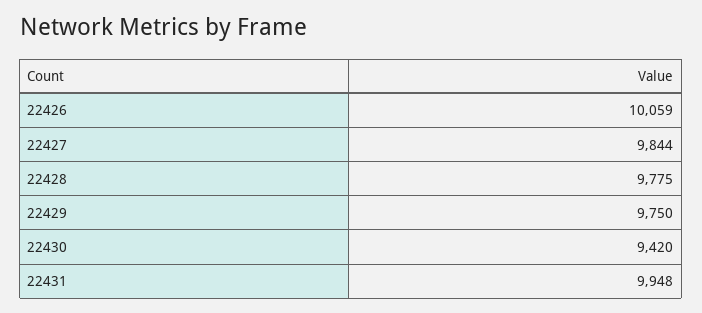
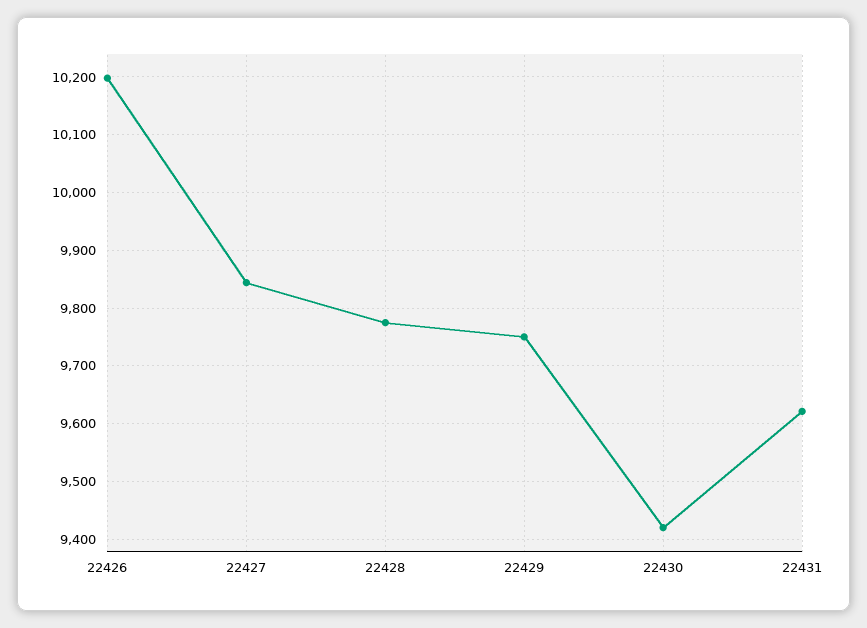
22426: 10059 -> 10200
22431: 9948 -> 9620

